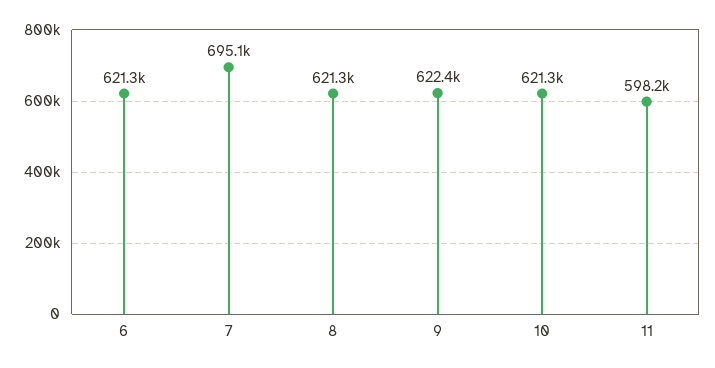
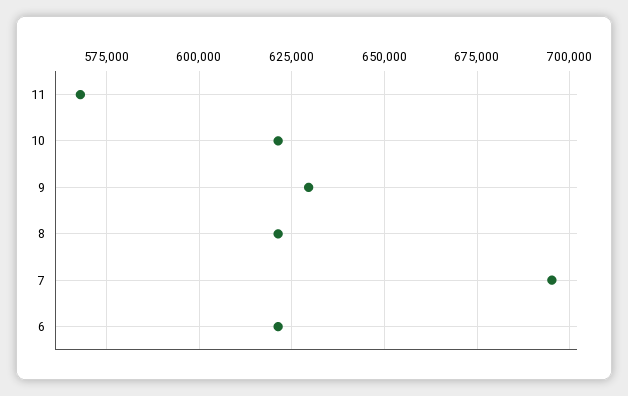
9: 622400 -> 630000
11: 598200 -> 567500

